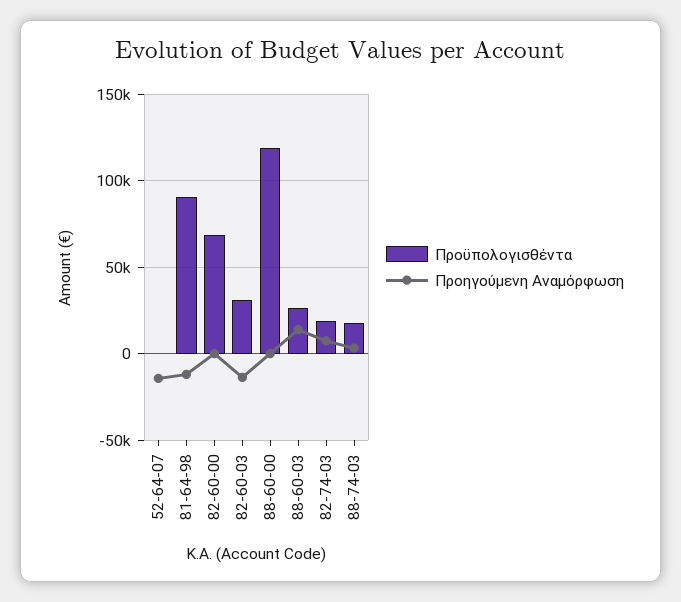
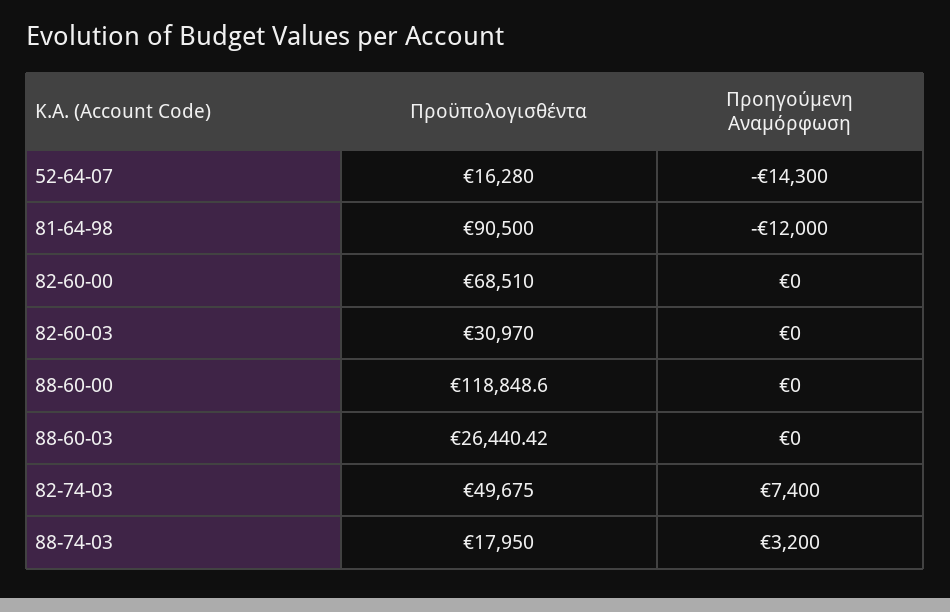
Προϋπολογισθέντα, 52-64-07: 0 -> 16280
Προηγούμενη Αναμόρφωση, 82-60-03: -15000 -> 0
Προηγούμενη Αναμόρφωση, 88-60-03: 15000 -> 0
Προϋπολογισθέντα, 82-74-03: 20000 -> 49675

